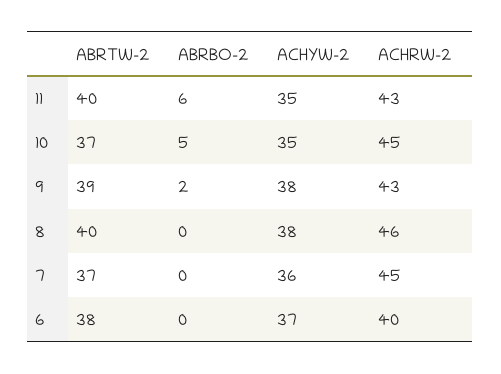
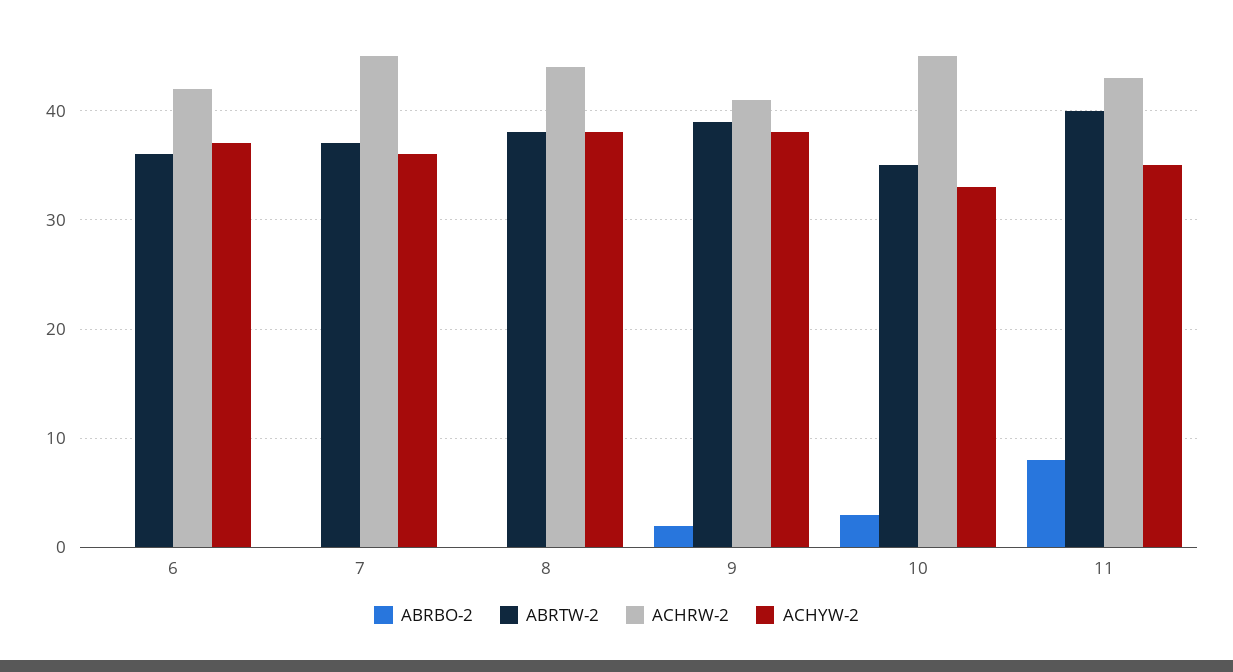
ABRBO-2, 11: 6 -> 8
ABRTW-2, 10: 37 -> 35
ABRBO-2, 10: 5 -> 3
ACHYW-2, 10: 35 -> 33
ACHRW-2, 9: 43 -> 41
ABRTW-2, 8: 40 -> 38
ACHRW-2, 8: 46 -> 44
ABRTW-2, 6: 38 -> 36
ACHRW-2, 6: 40 -> 42

